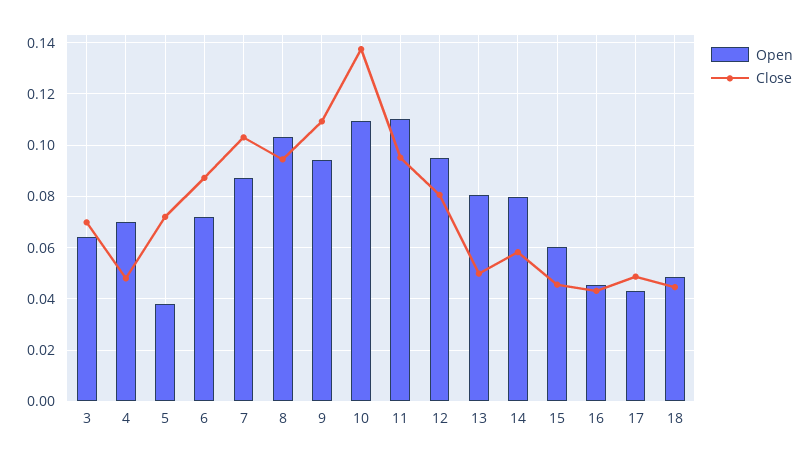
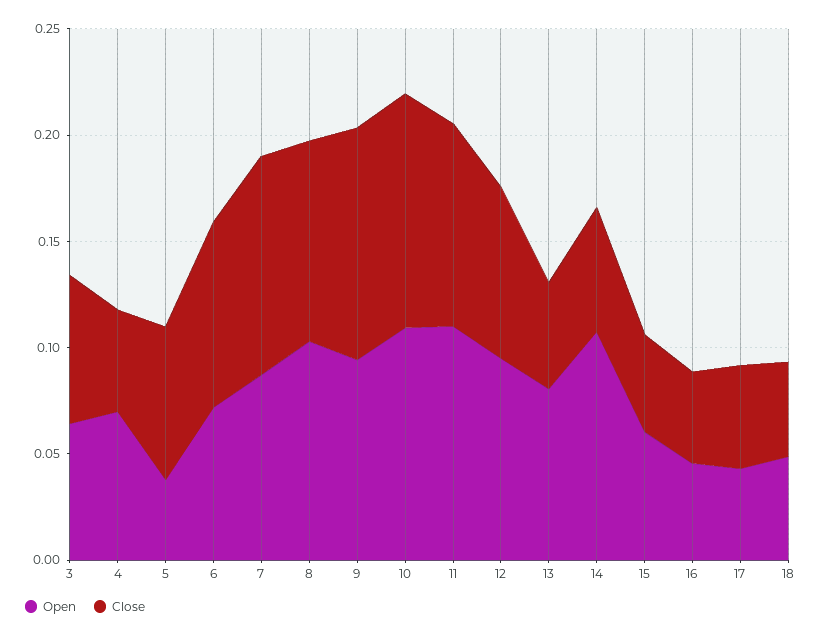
Close, 10: 0.1375 -> 0.11
Open, 14: 0.08 -> 0.11

